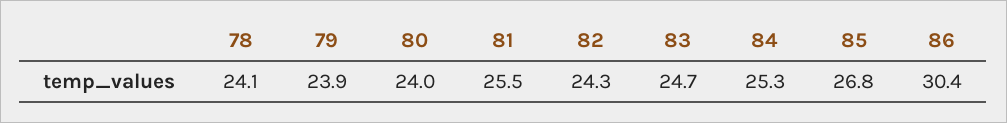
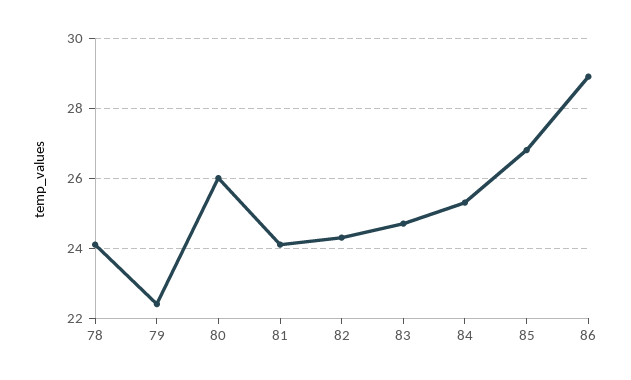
79: 23.9 -> 22.5
80: 24 -> 26
81: 25.5 -> 24
86: 30.4 -> 29

